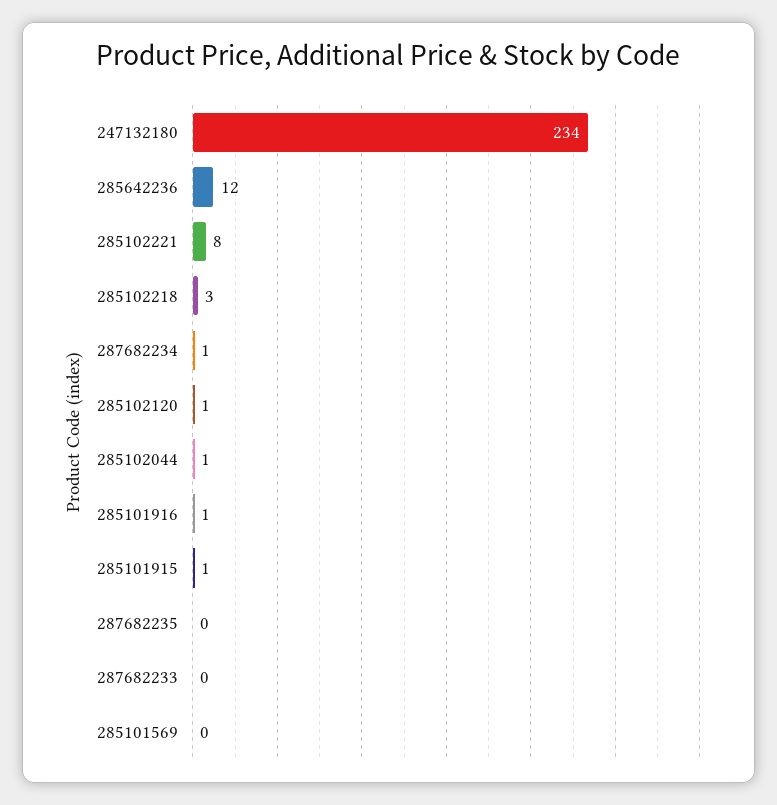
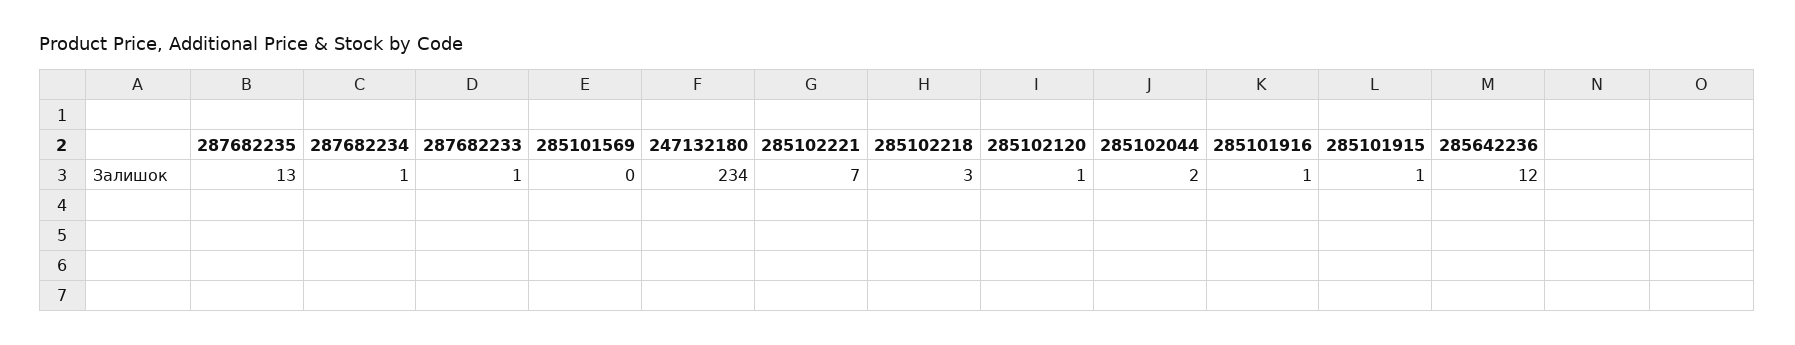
285102221: 8 -> 7
285102044: 1 -> 2
287682235: 0 -> 13
287682233: 0 -> 1

